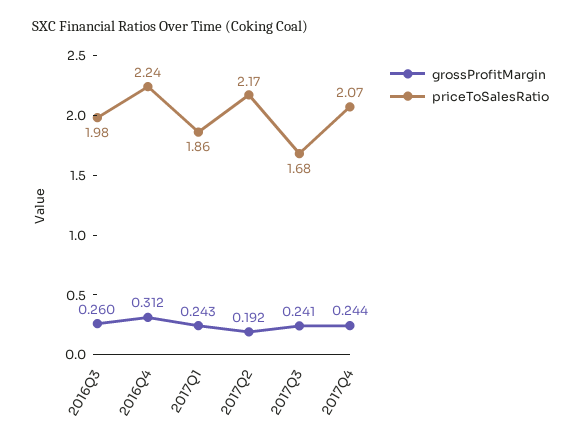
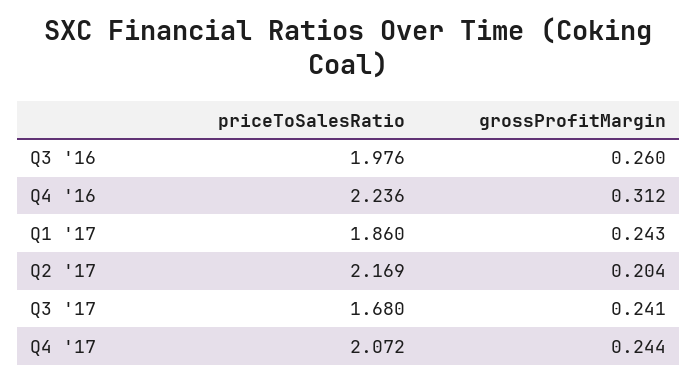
grossProfitMargin, 2017Q2: 0.192 -> 0.204

